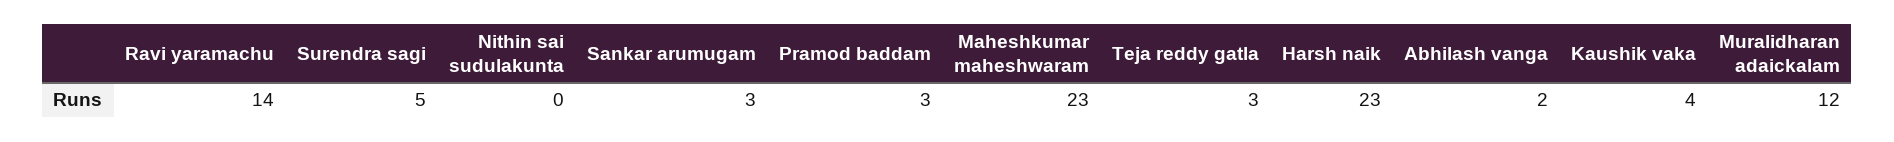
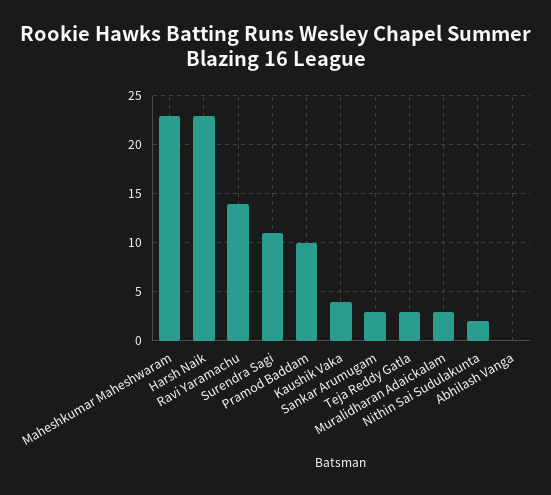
Surendra sagi: 5 -> 11
Nithin sai sudulakunta: 0 -> 2
Pramod baddam: 3 -> 10
Abhilash vanga: 2 -> 0
Muralidharan adaickalam: 12 -> 3

